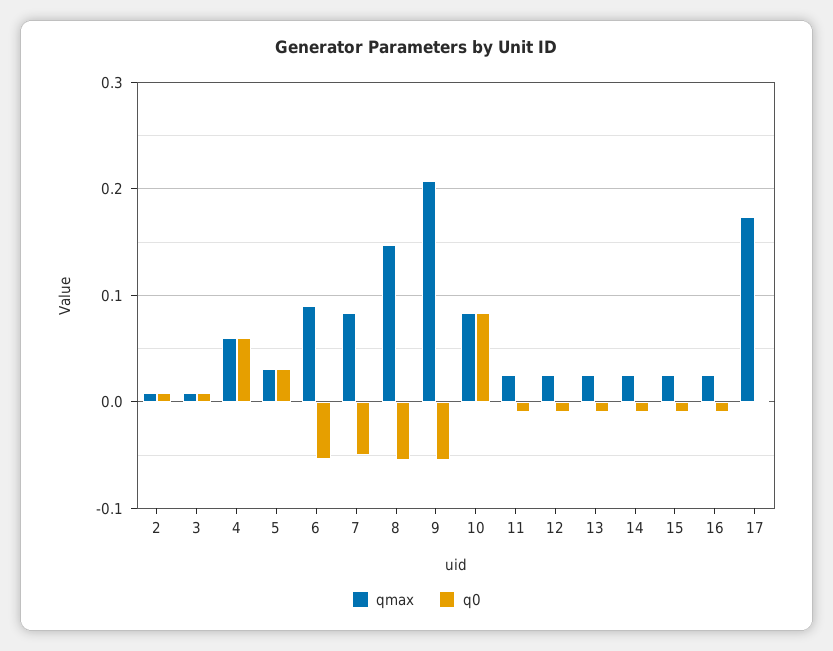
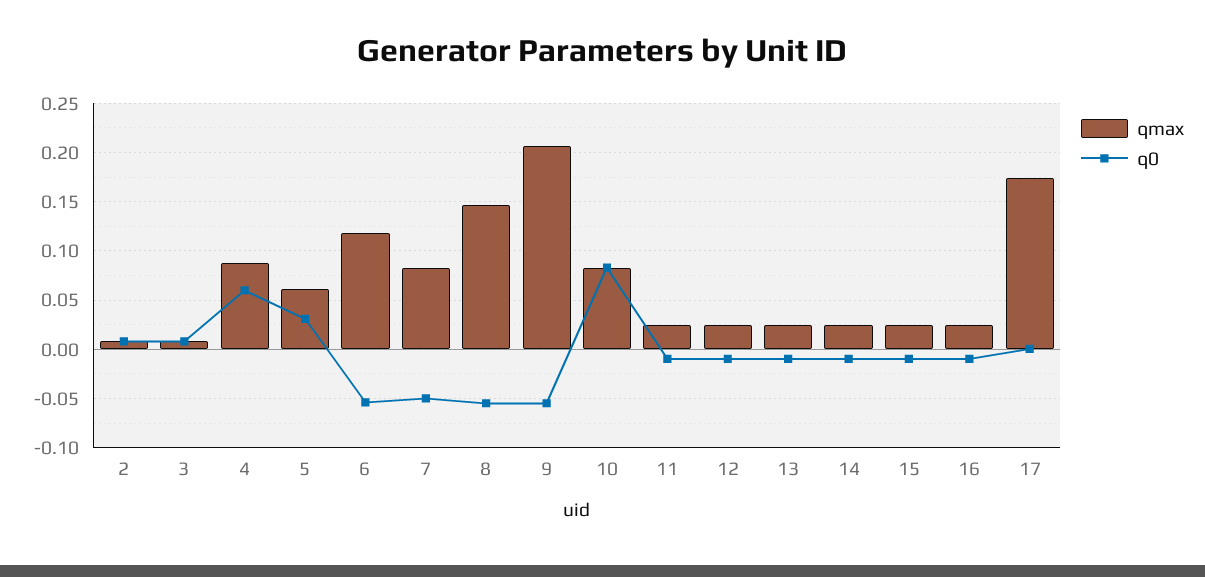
qmax, 4: 0.06 -> 0.09
qmax, 5: 0.03 -> 0.06
qmax, 6: 0.09 -> 0.12

